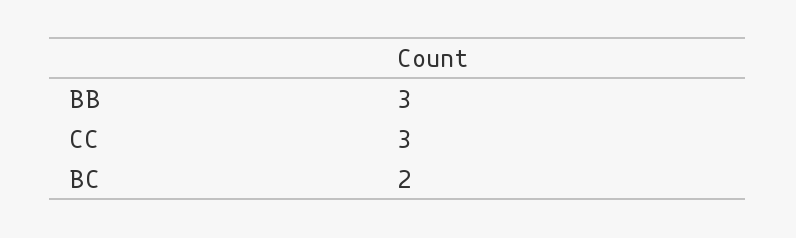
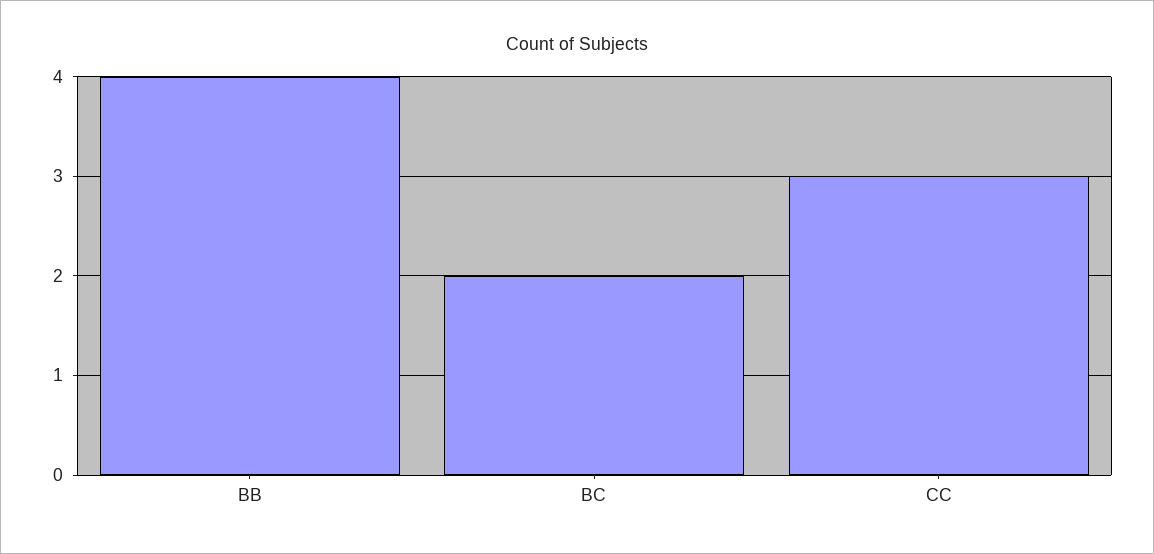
BB: 3 -> 4

